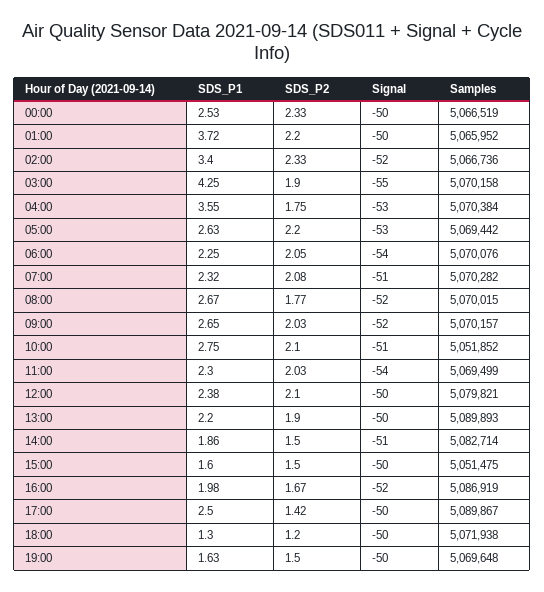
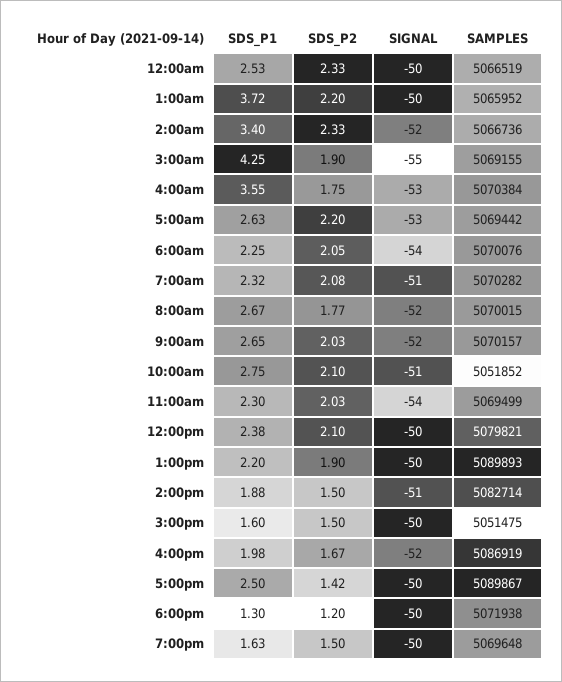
Samples, 03:00: 5070158 -> 5069155
SDS_P1, 14:00: 1.86 -> 1.88

